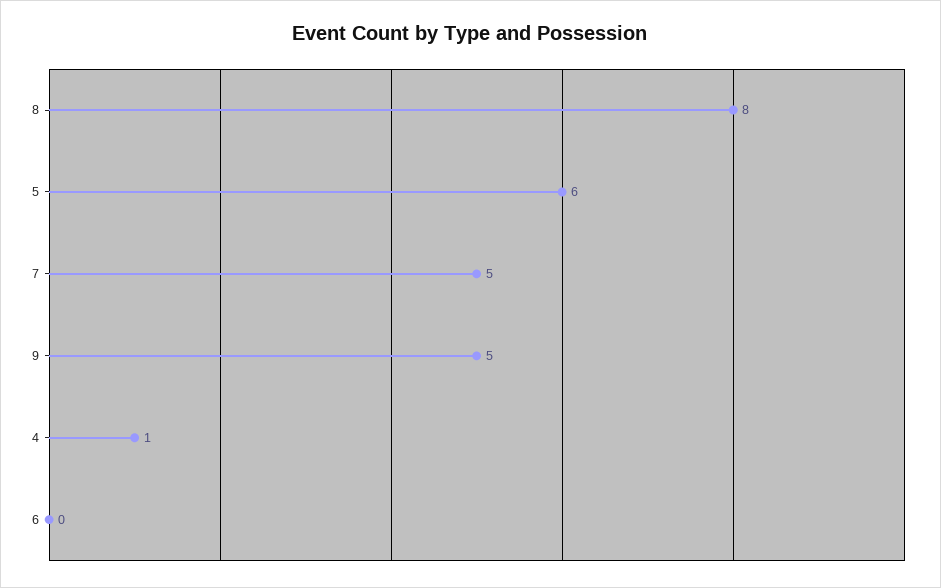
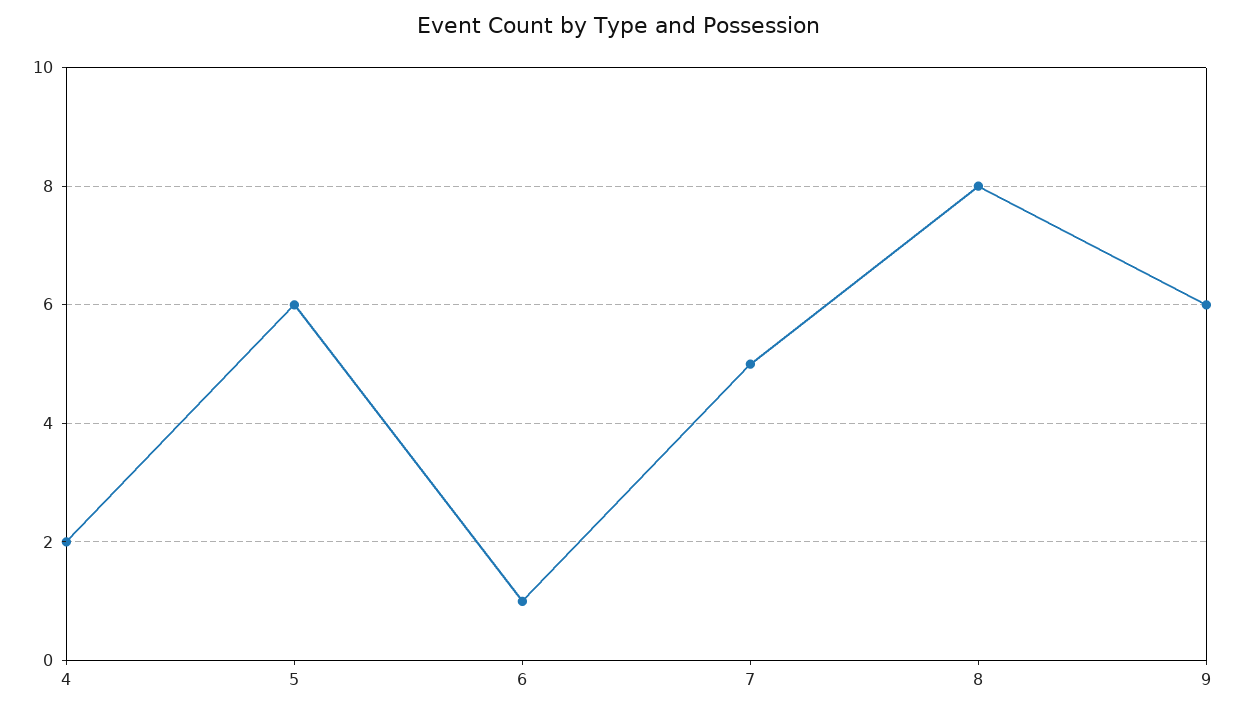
9: 5 -> 6
4: 1 -> 2
6: 0 -> 1

